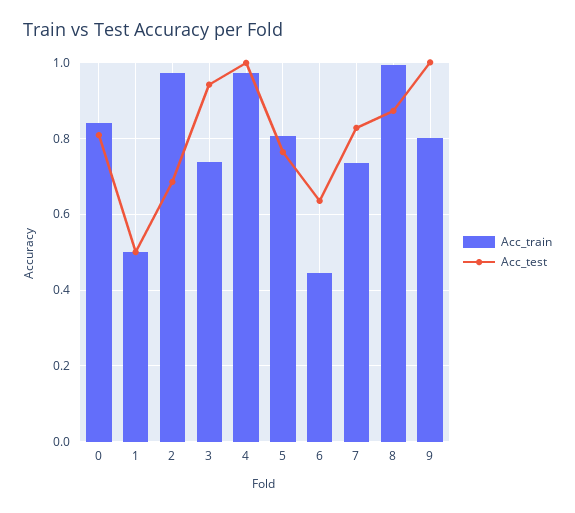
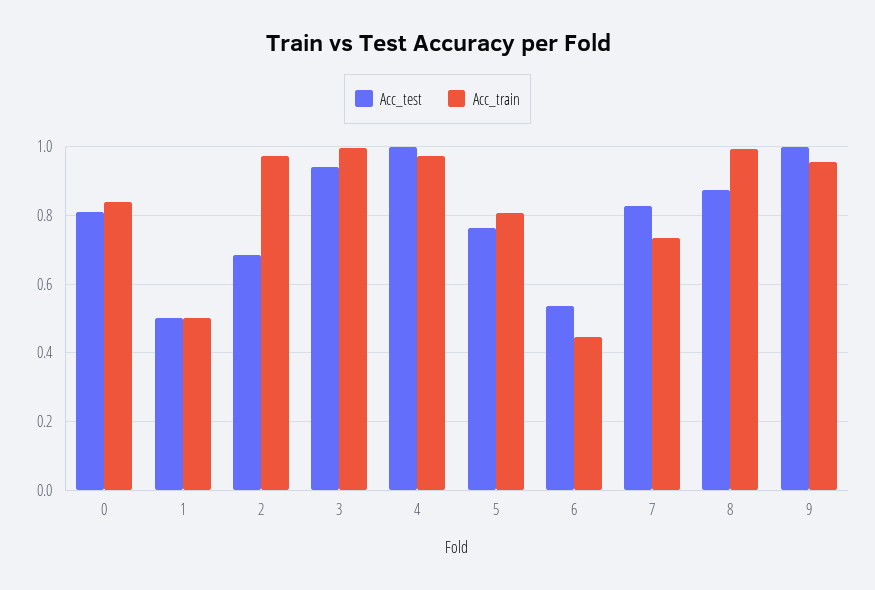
Acc_train, 3: 0.74 -> 1
Acc_test, 6: 0.64 -> 0.54
Acc_train, 9: 0.8 -> 0.96

